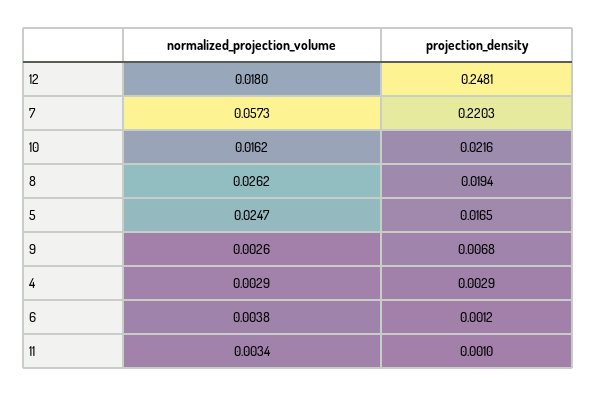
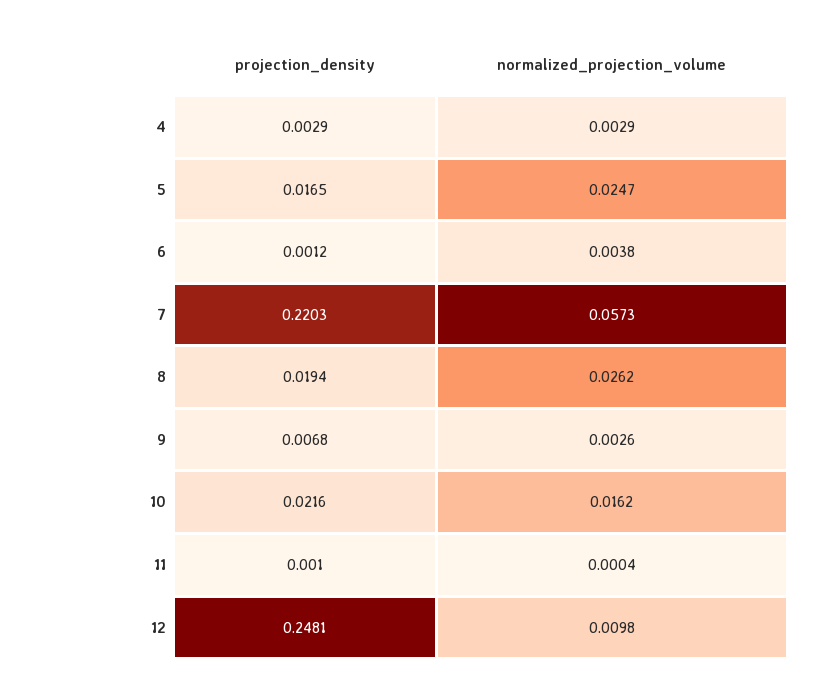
normalized_projection_volume, 12: 0.018 -> 0.0098
normalized_projection_volume, 11: 0.0034 -> 0.0004

